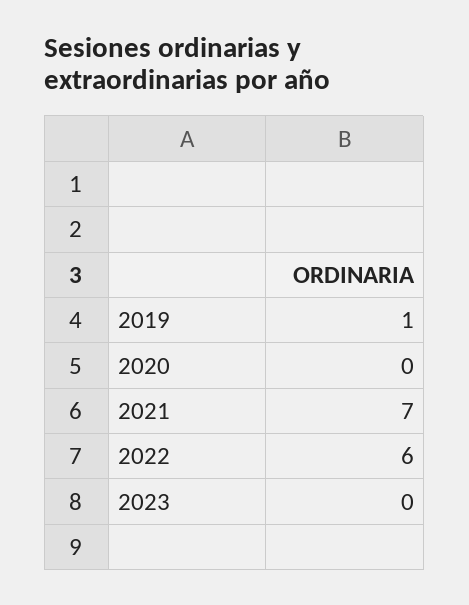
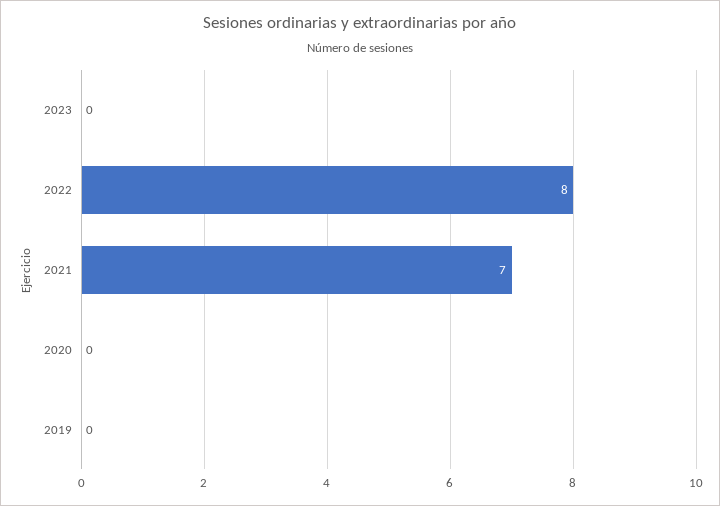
2019: 1 -> 0
2022: 6 -> 8

